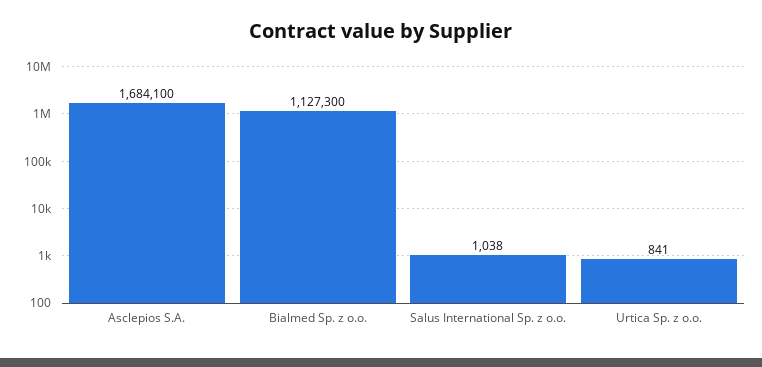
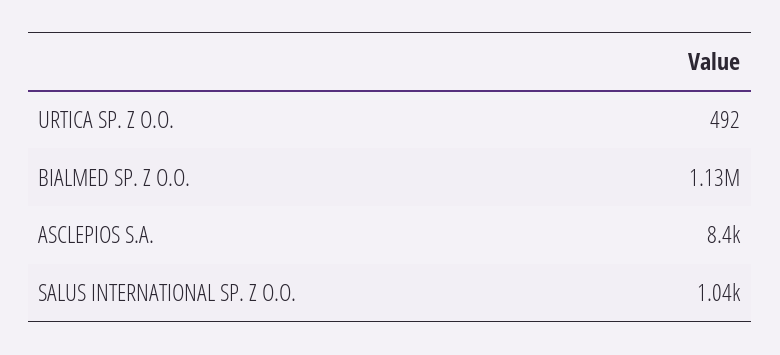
Asclepios S.A.: 1684100 -> 8400
Urtica Sp. z o.o.: 841 -> 492

